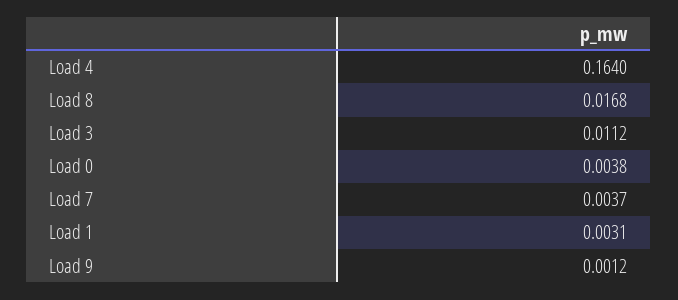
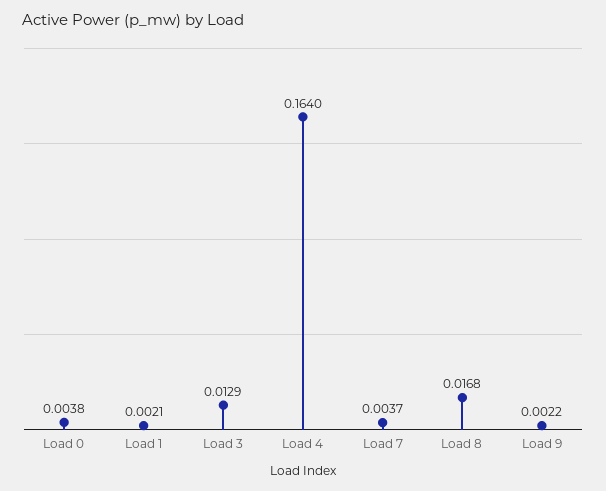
Load 3: 0.0112 -> 0.0129
Load 1: 0.0031 -> 0.0021
Load 9: 0.0012 -> 0.0022

